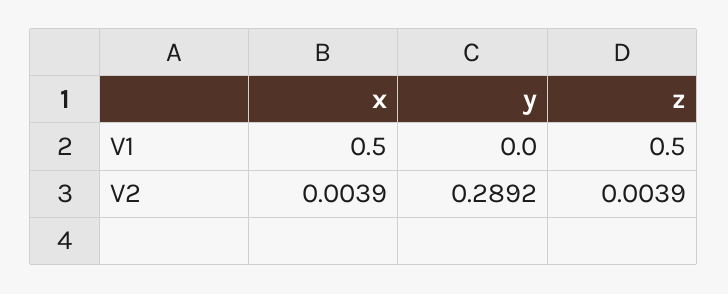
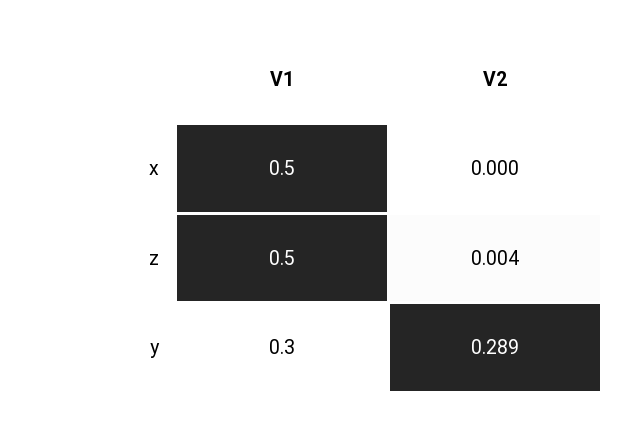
y, V1: 0 -> 0.3
x, V2: 0.0039 -> 0

